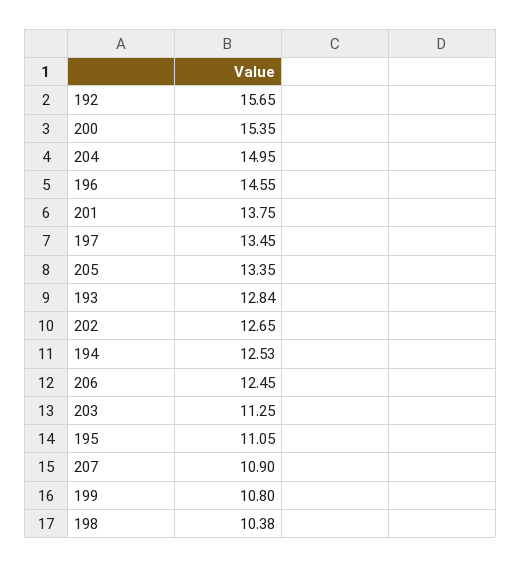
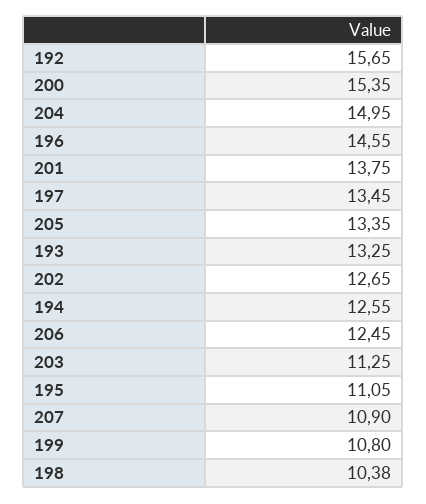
193: 12.84 -> 13.25
194: 12.53 -> 12.55

